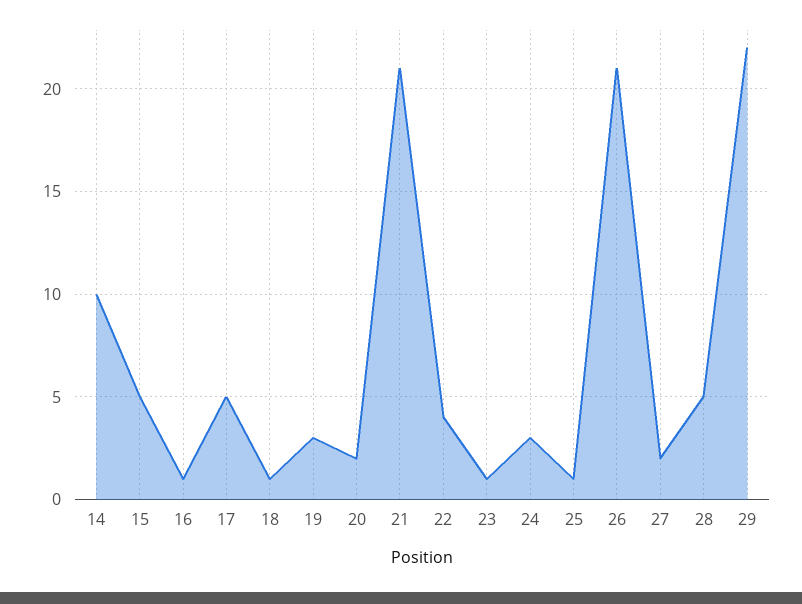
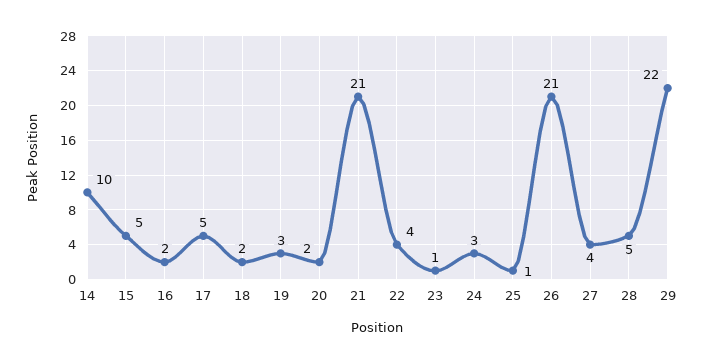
16: 1 -> 2
18: 1 -> 2
27: 2 -> 4

